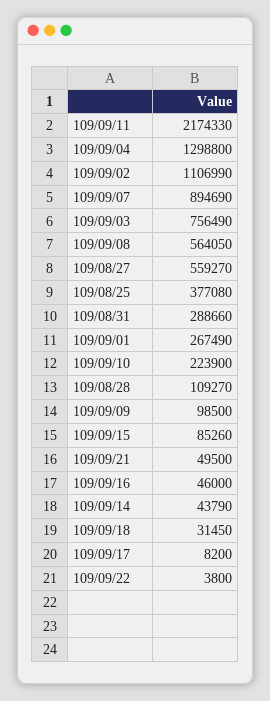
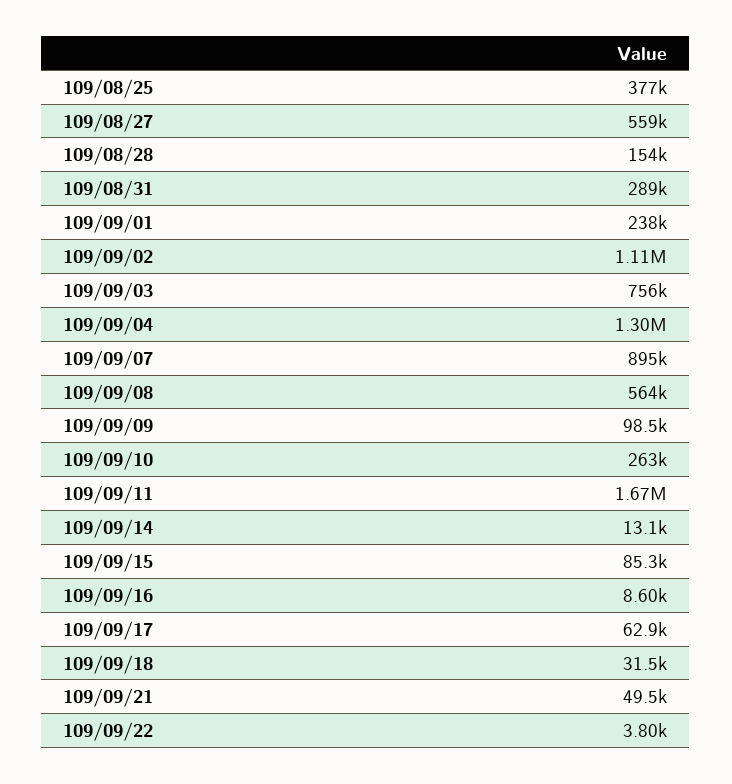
109/09/11: 2174330 -> 1670000
109/09/01: 267490 -> 238000
109/09/10: 223900 -> 263000
109/08/28: 109270 -> 154000
109/09/16: 46000 -> 8600
109/09/14: 43790 -> 13100
109/09/17: 8200 -> 62900

